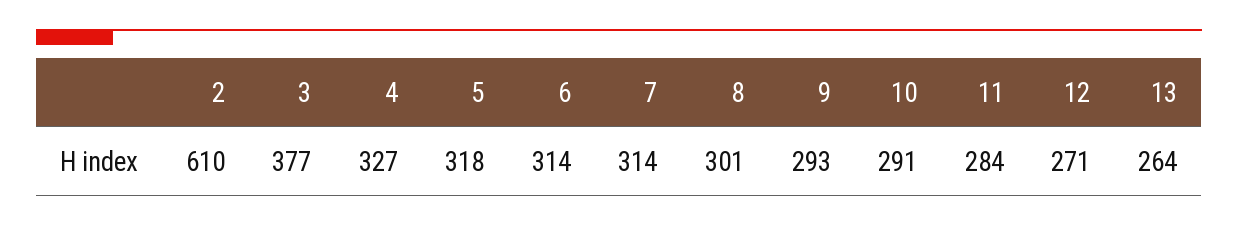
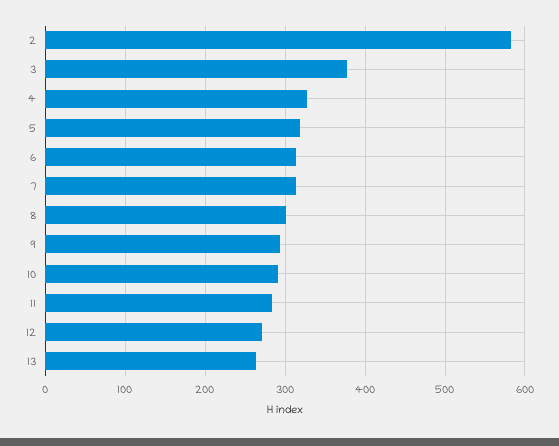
2: 610 -> 580

